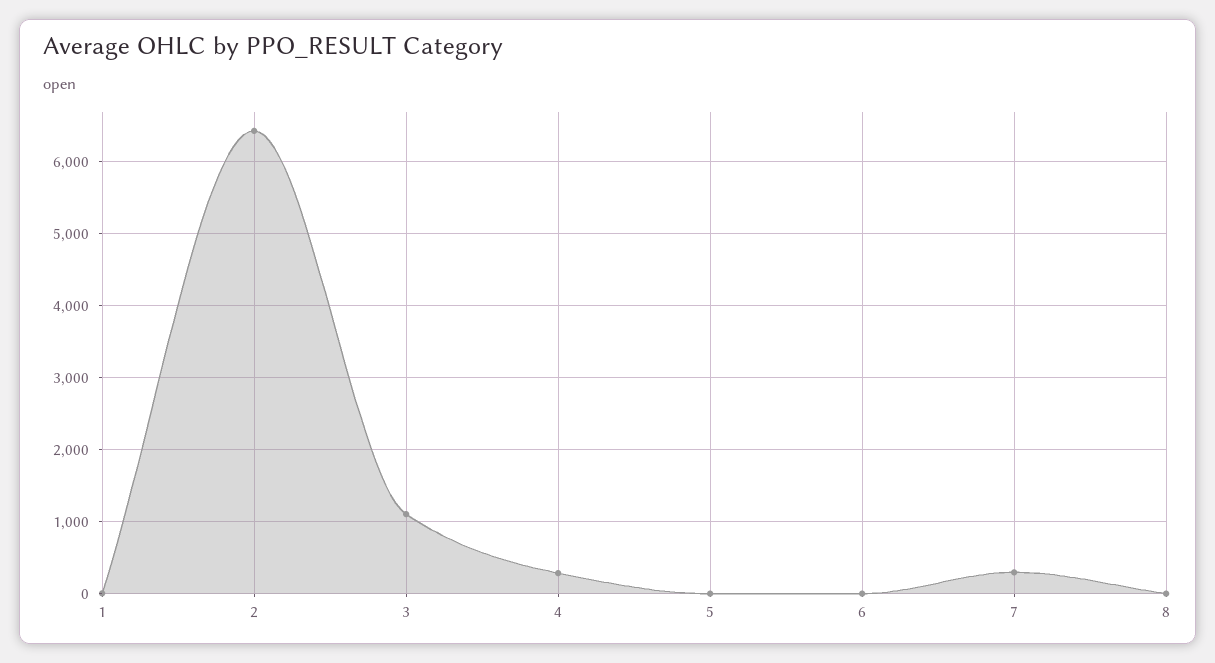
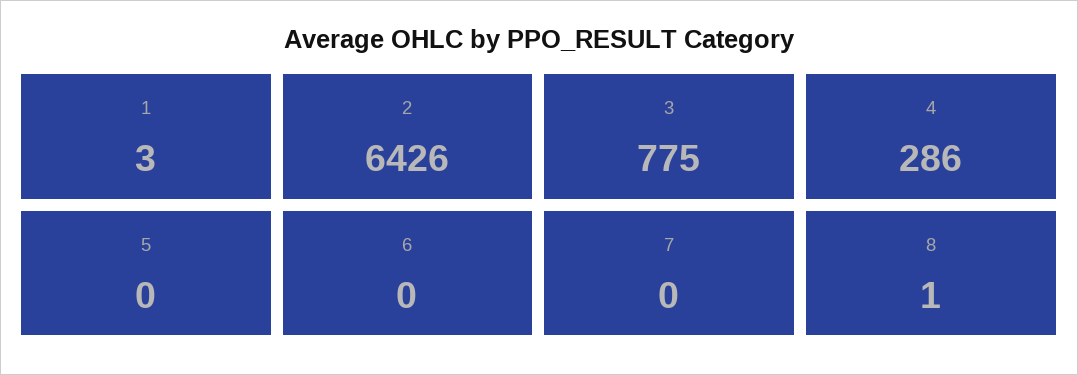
3: 1100 -> 775
7: 300 -> 0

